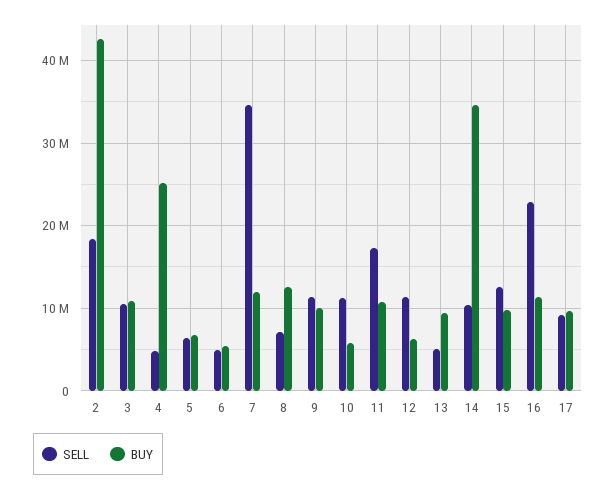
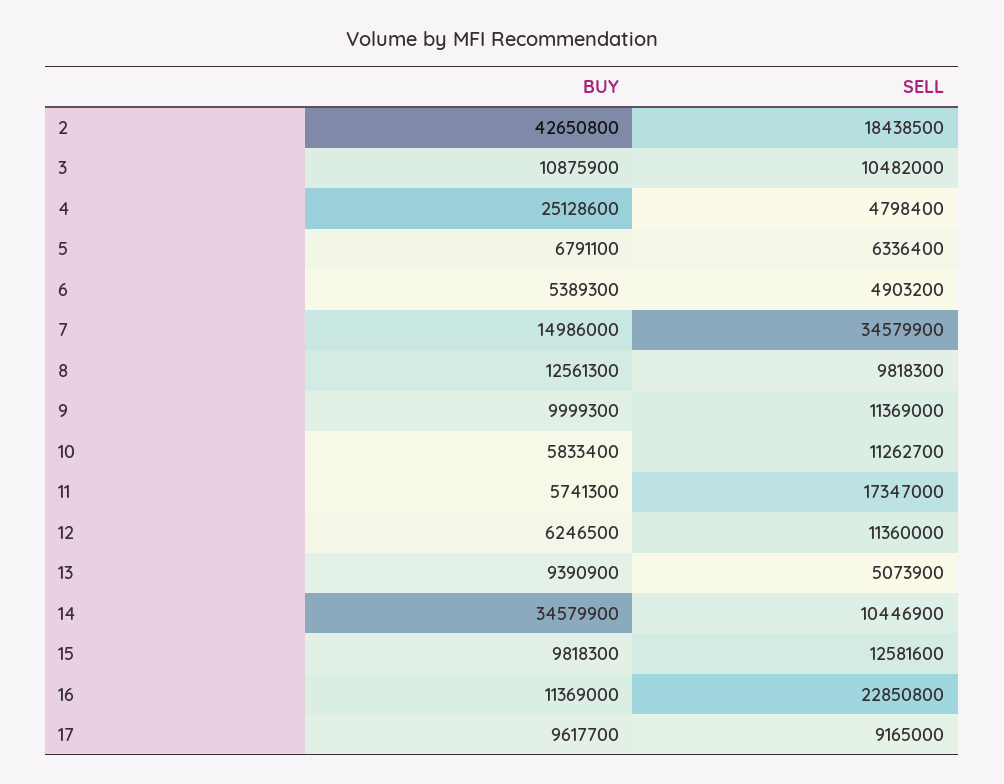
BUY, 7: 12000000 -> 14986000
SELL, 8: 7000000 -> 9818300
BUY, 11: 11000000 -> 5741300

